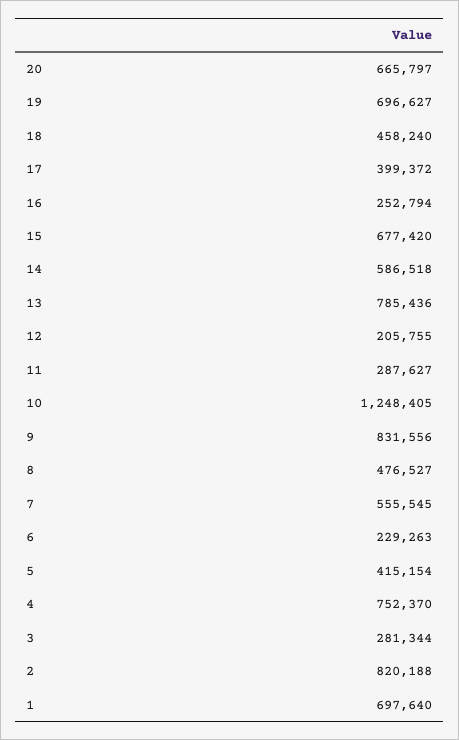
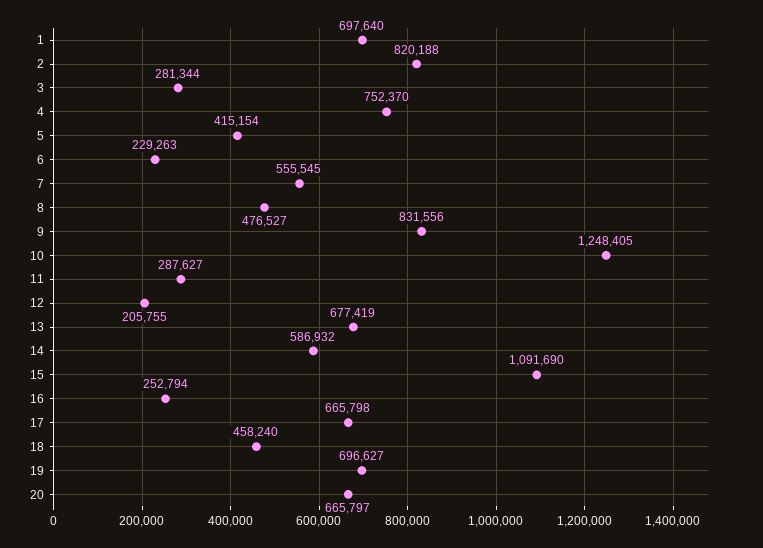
17: 399372 -> 665798
15: 677420 -> 1091690
14: 586518 -> 586932
13: 785436 -> 677419

